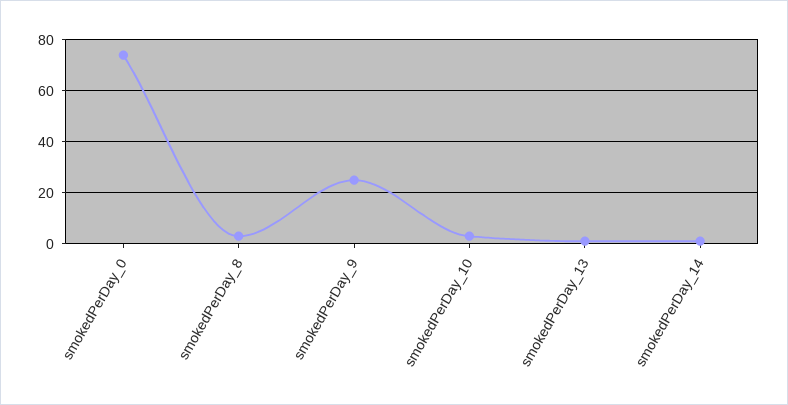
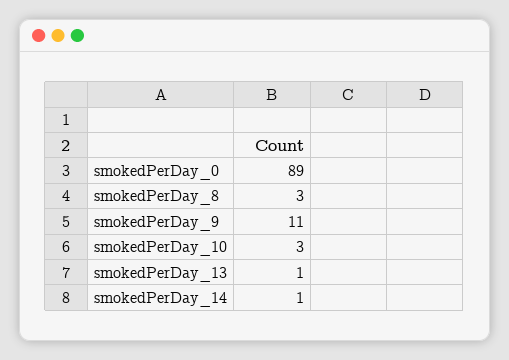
smokedPerDay_0: 75 -> 89
smokedPerDay_9: 25 -> 11

